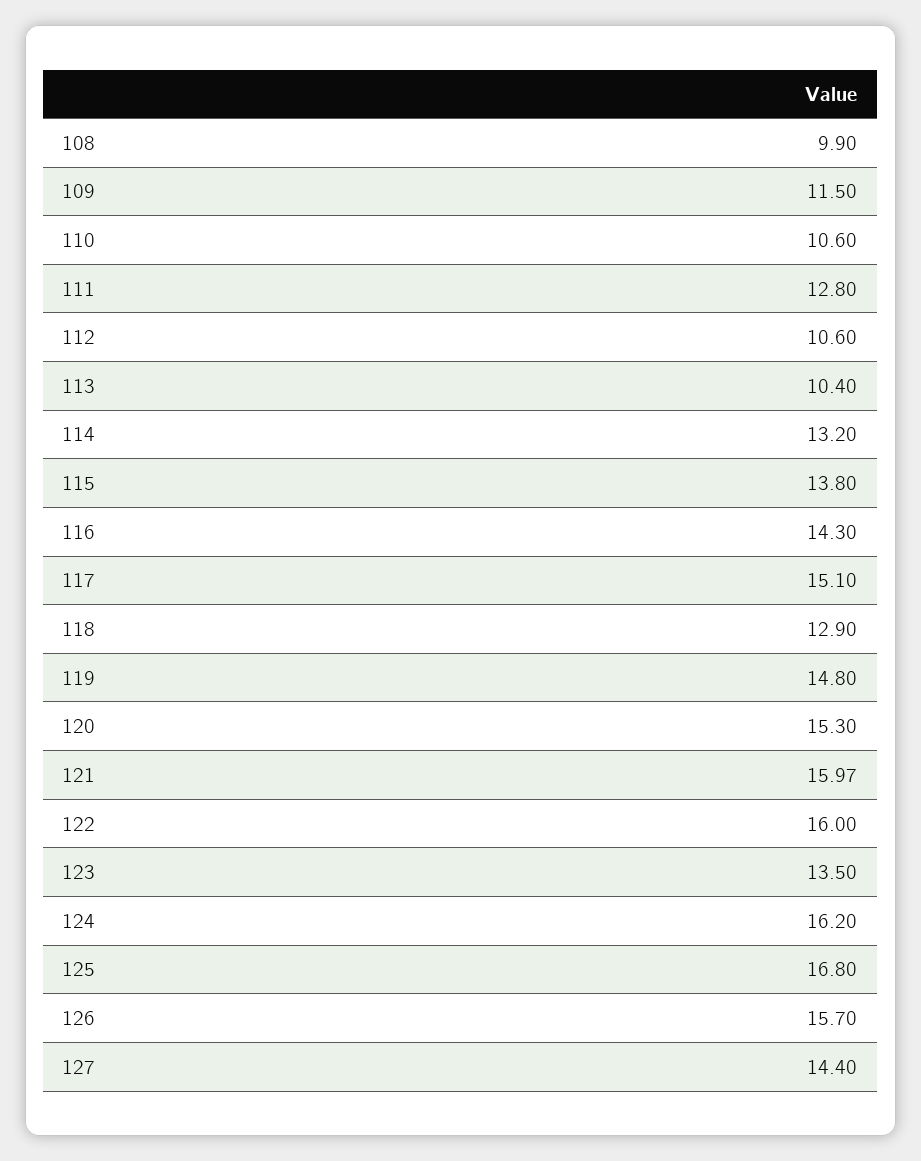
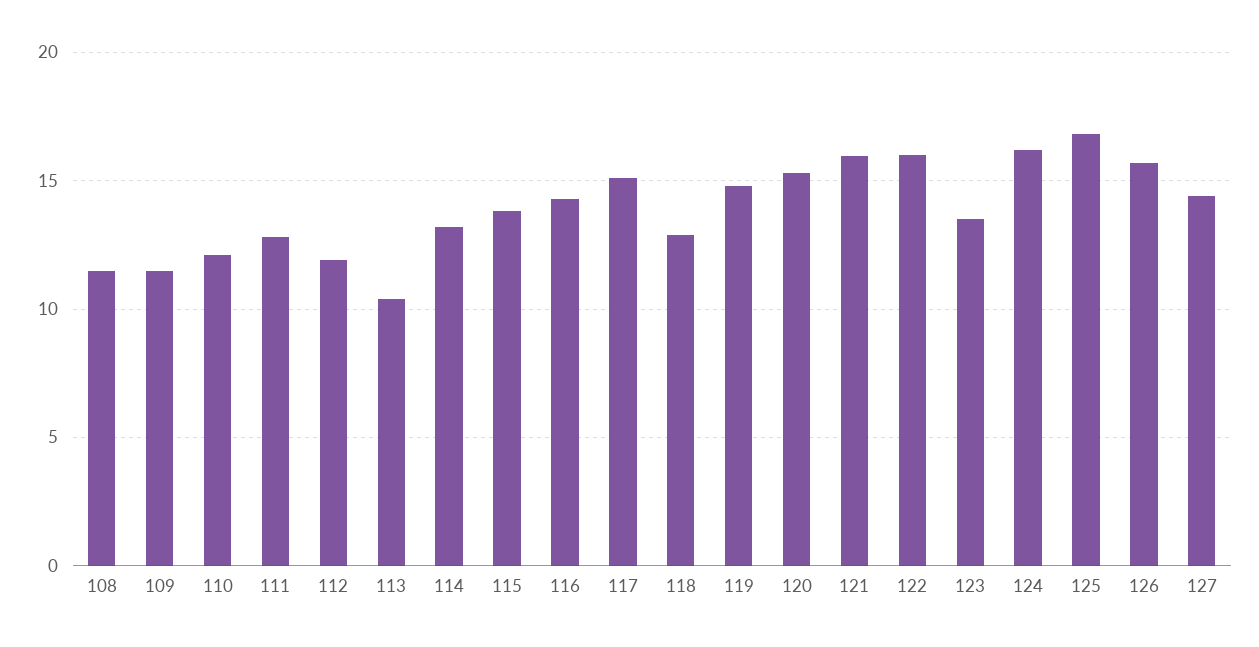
108: 9.9 -> 11.5
110: 10.6 -> 12
112: 10.6 -> 12

